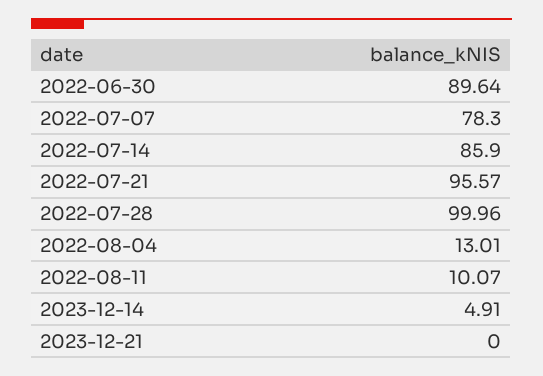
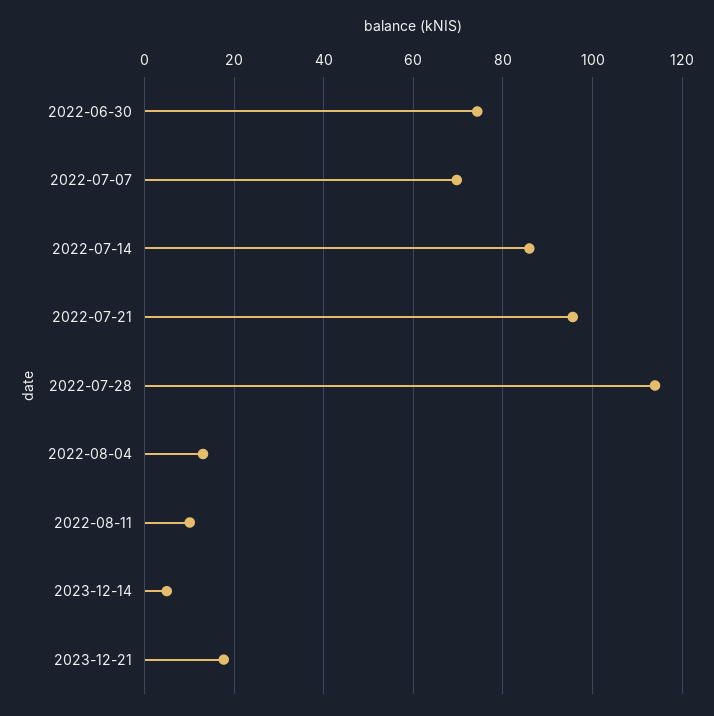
2022-06-30: 89.64 -> 74
2022-07-07: 78.3 -> 70
2022-07-28: 99.96 -> 114
2023-12-21: 0 -> 18

